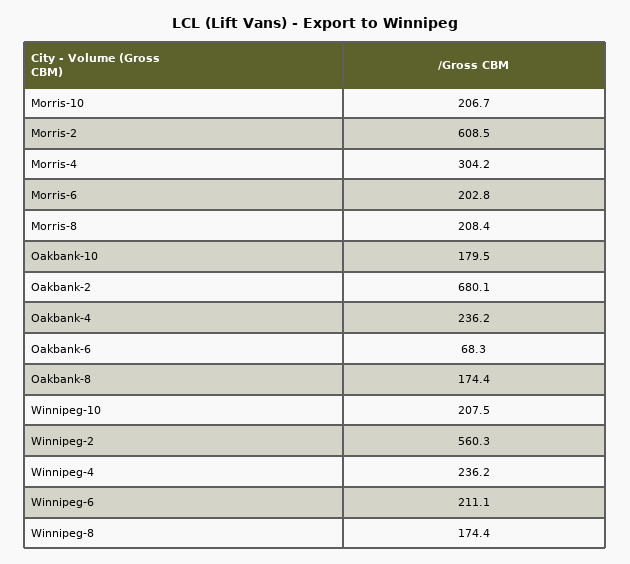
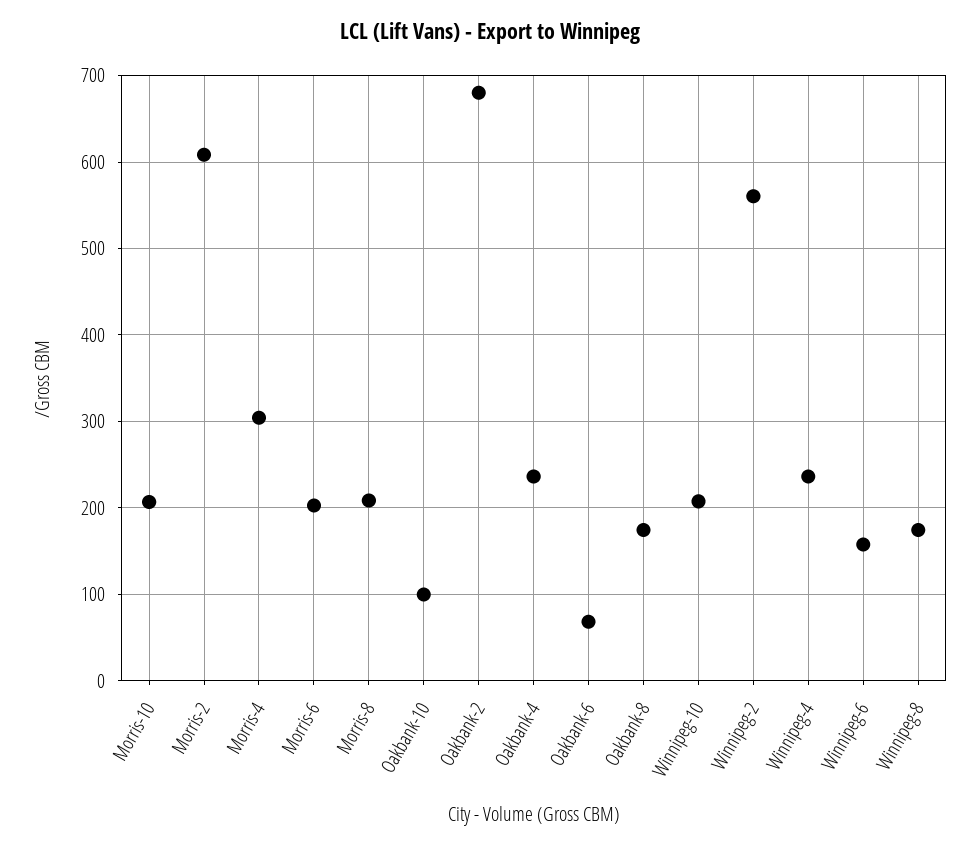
Oakbank-10: 179.5 -> 100
Winnipeg-6: 211.1 -> 160

